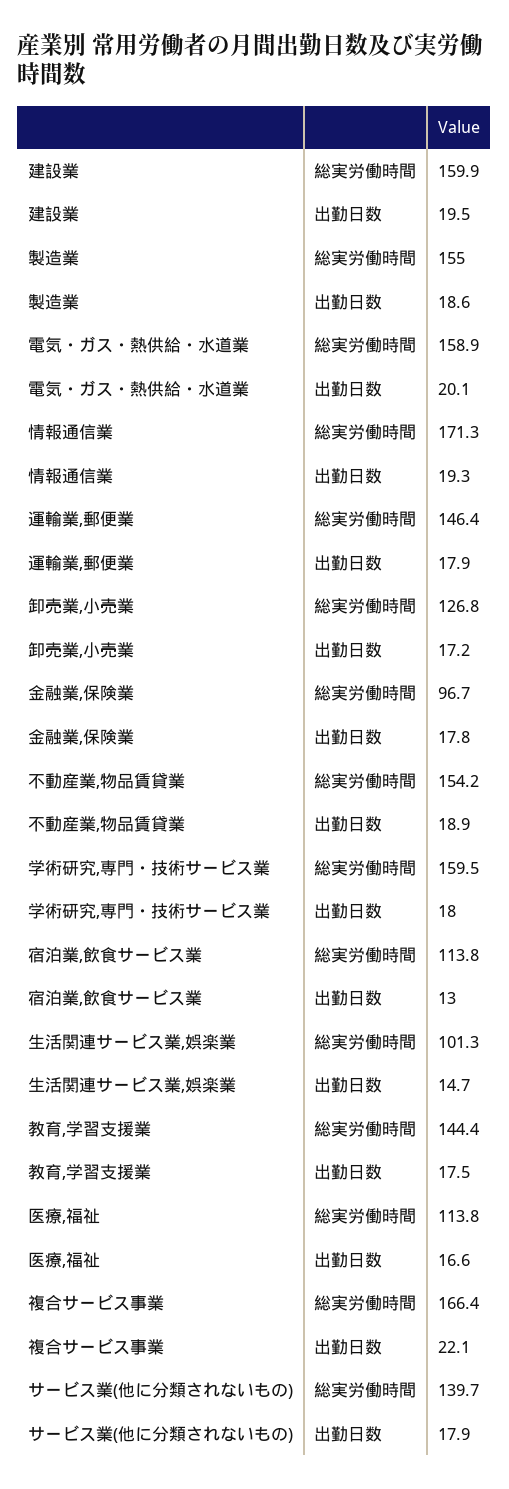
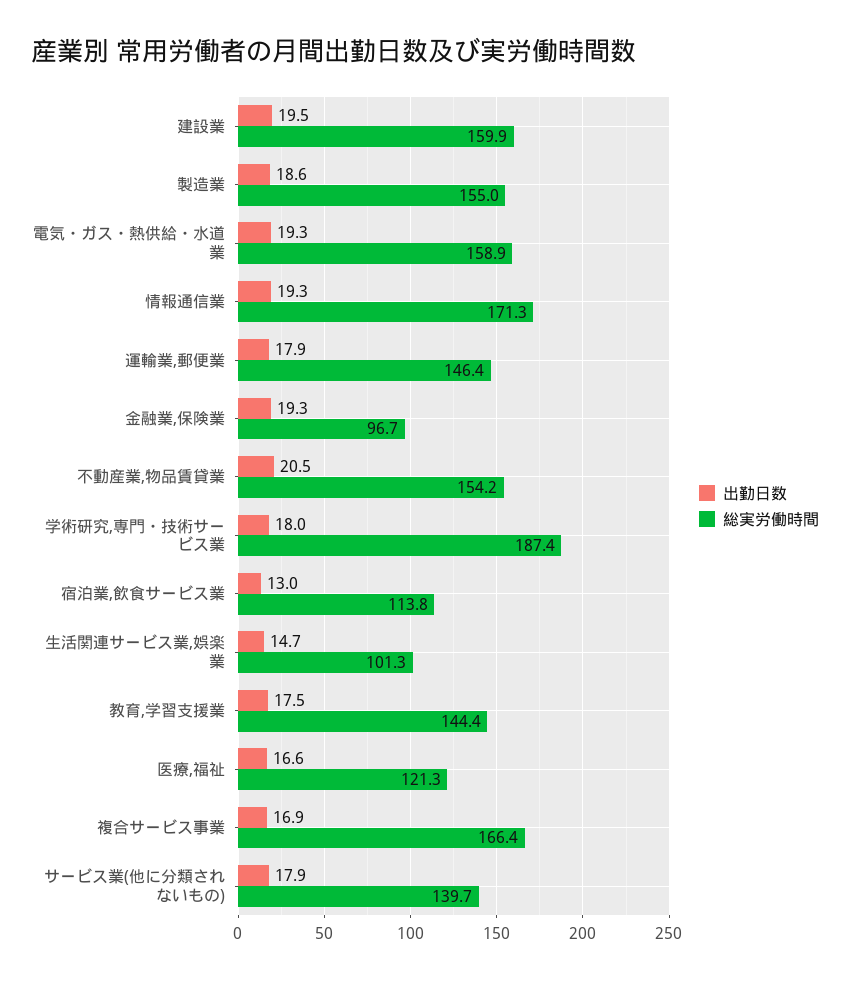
出勤日数, 電気・ガス・熱供給・水道業: 20.1 -> 19.3
総実労働時間, 卸売業,小売業: 126.8 -> none
出勤日数, 卸売業,小売業: 17.2 -> none
出勤日数, 金融業,保険業: 17.8 -> 19.3
出勤日数, 不動産業,物品賃貸業: 18.9 -> 20.5
総実労働時間, 学術研究,専門・技術サービス業: 159.5 -> 187.4
総実労働時間, 医療,福祉: 113.8 -> 121.3
出勤日数, 複合サービス事業: 22.1 -> 16.9

